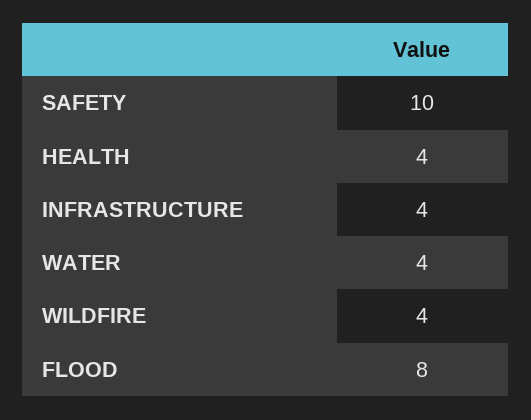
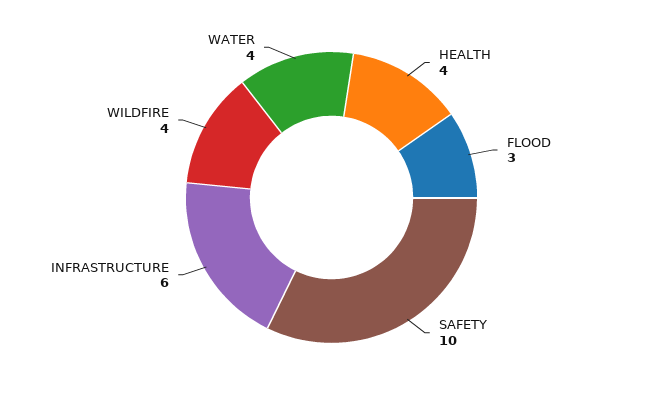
INFRASTRUCTURE: 4 -> 6
FLOOD: 8 -> 3

